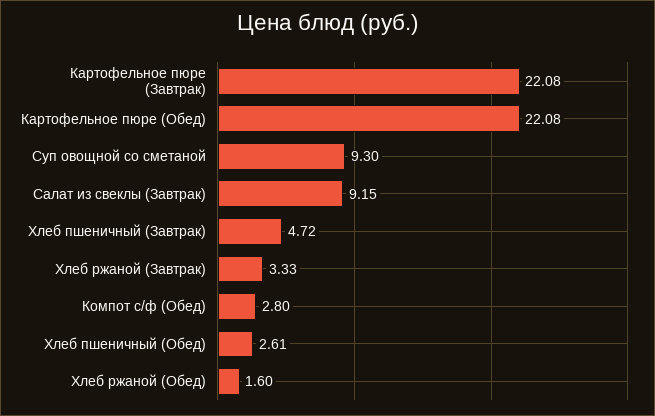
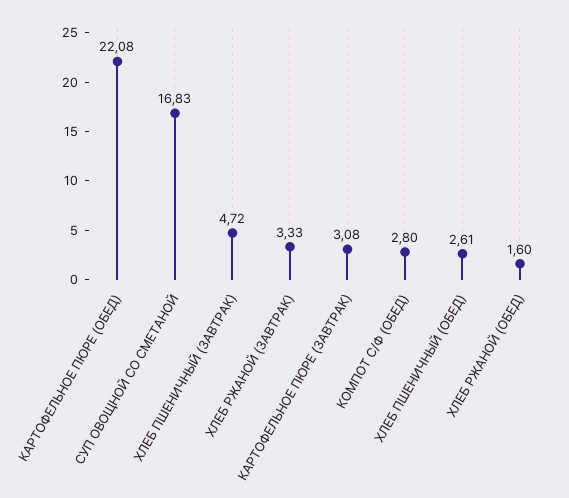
Картофельное пюре (Завтрак): 22.08 -> 3.08
Суп овощной со сметаной: 9.3 -> 16.83
Салат из свеклы (Завтрак): 9.15 -> none

